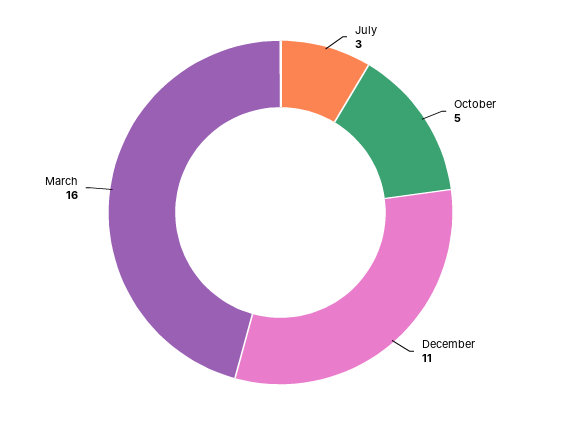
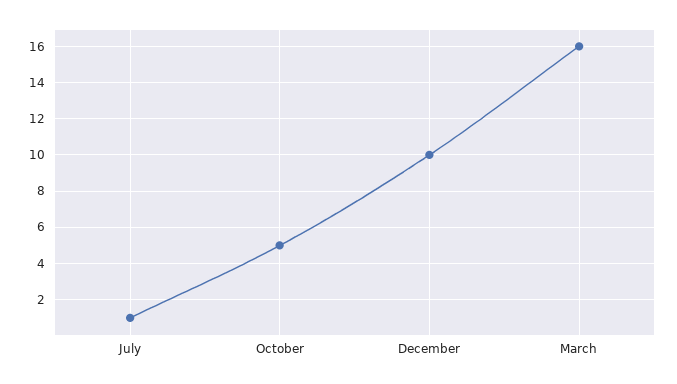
July: 3 -> 1
December: 11 -> 10

